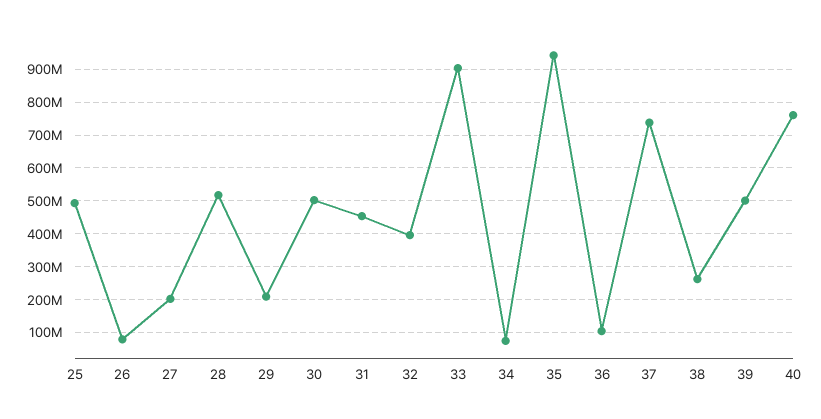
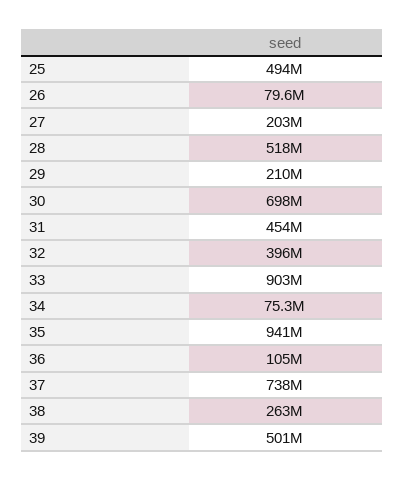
30: 500000000 -> 698000000
40: 760000000 -> none

